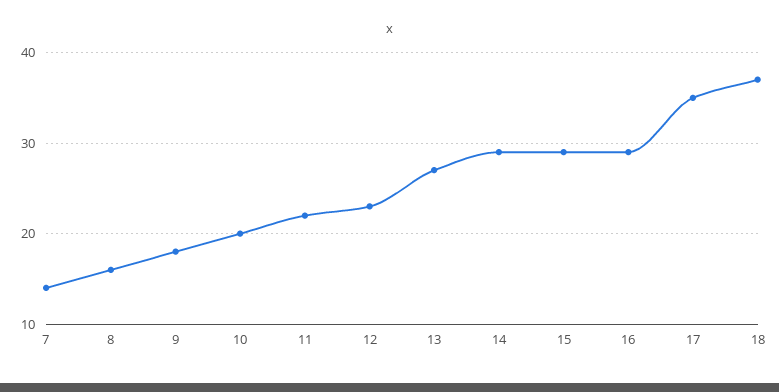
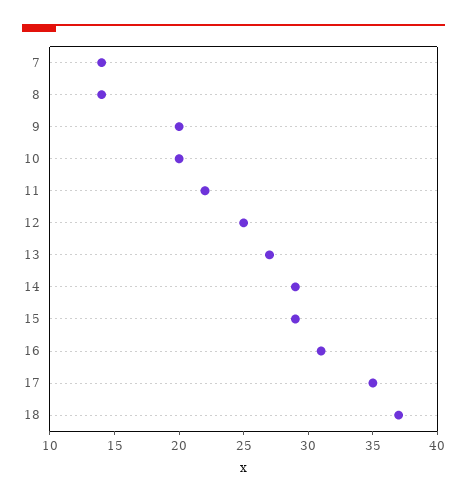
8: 16 -> 14
9: 18 -> 20
12: 23 -> 25
16: 29 -> 31

